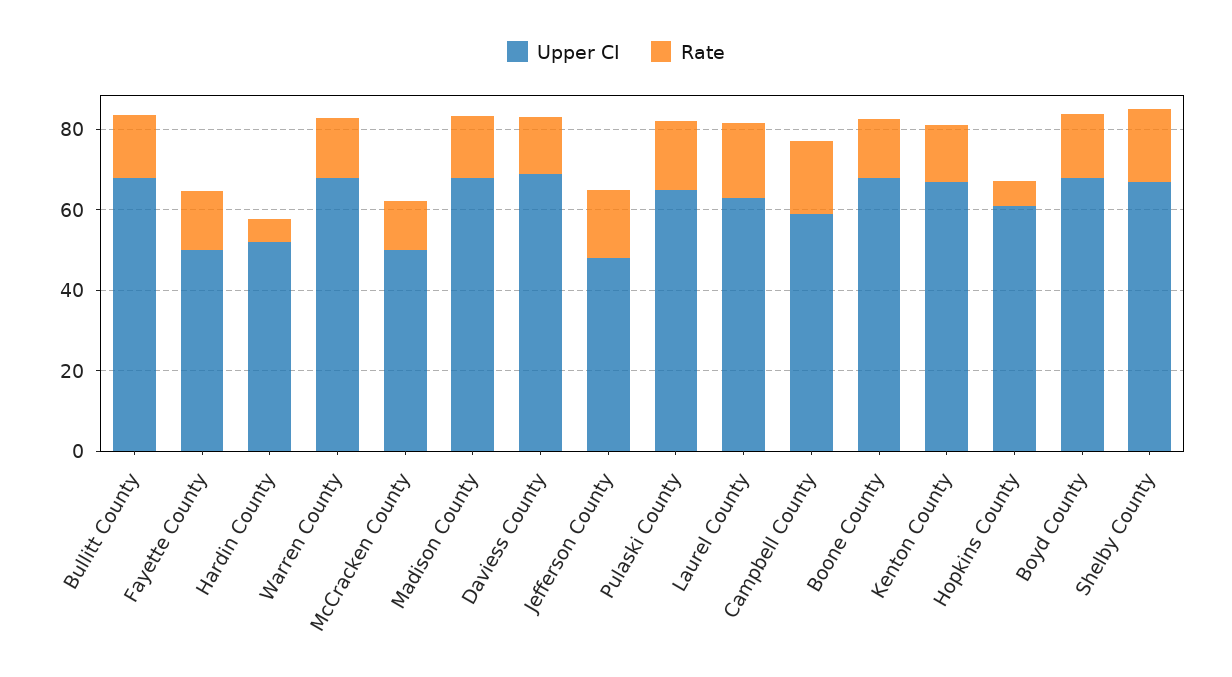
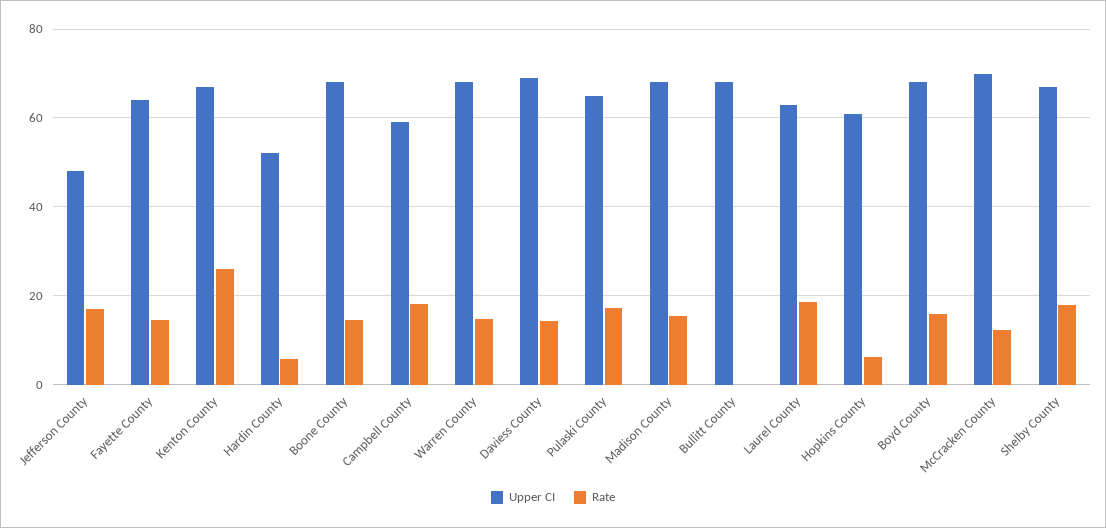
Rate, Bullitt County: 15 -> 0
Upper CI, Fayette County: 50 -> 64
Upper CI, McCracken County: 50 -> 70
Rate, Kenton County: 15 -> 26

